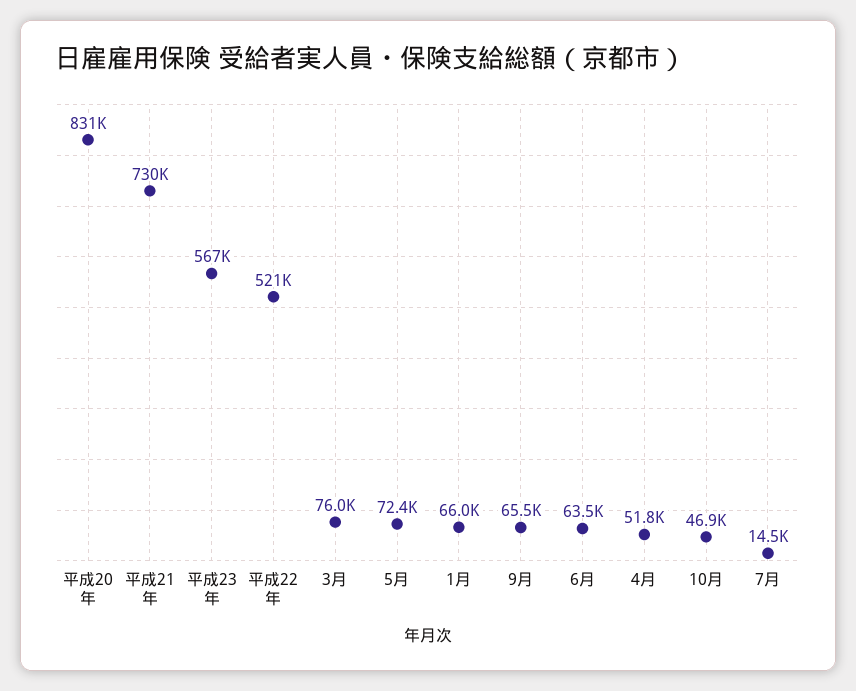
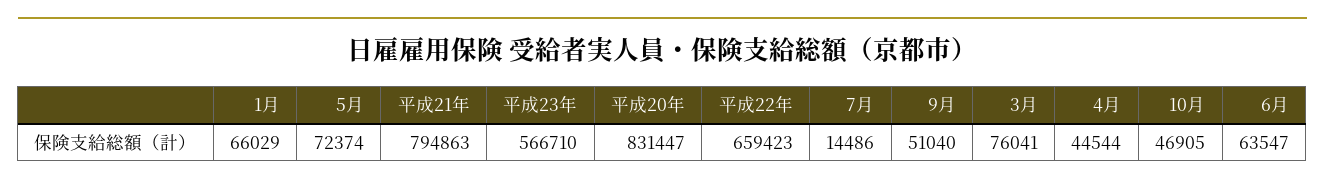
平成21年: 730000 -> 794863
平成22年: 521000 -> 659423
9月: 65500 -> 51040
4月: 51800 -> 44544

